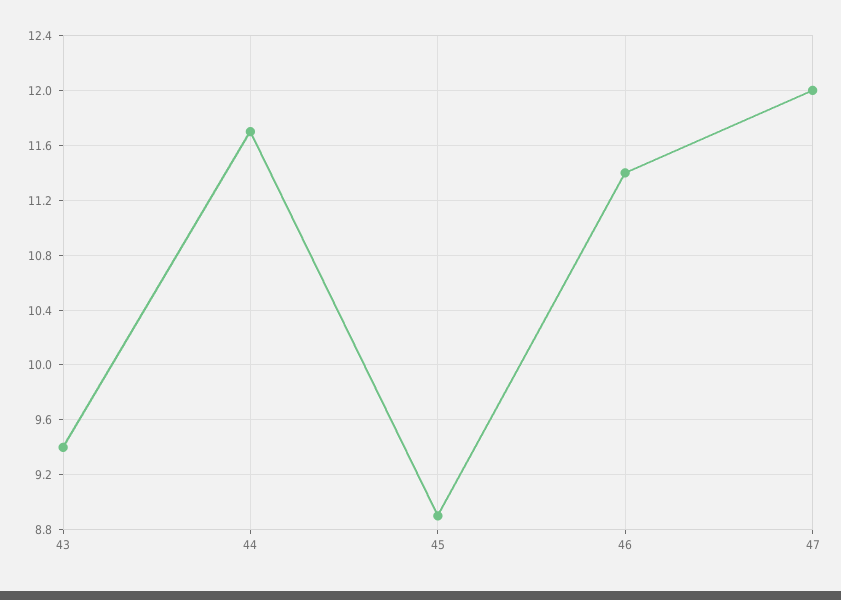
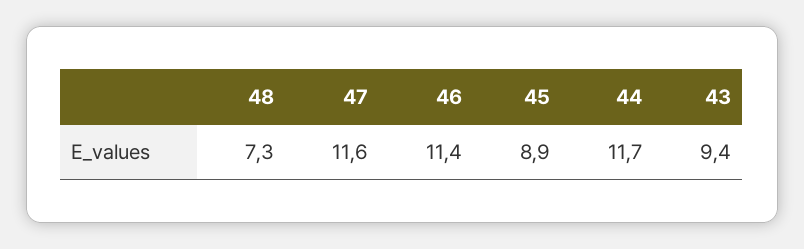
47: 12 -> 11.6
48: none -> 7.3

